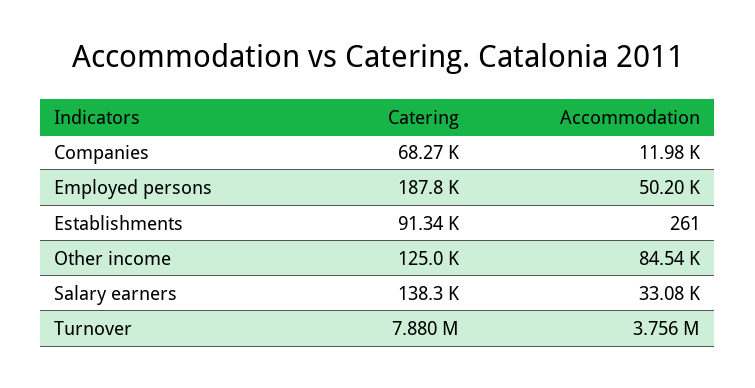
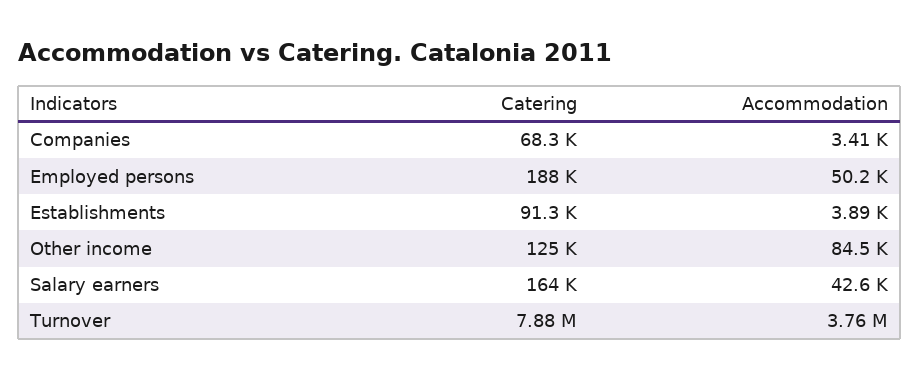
Accommodation, Companies: 11980 -> 3410
Accommodation, Establishments: 261 -> 3890
Catering, Salary earners: 138300 -> 164000
Accommodation, Salary earners: 33080 -> 42600

